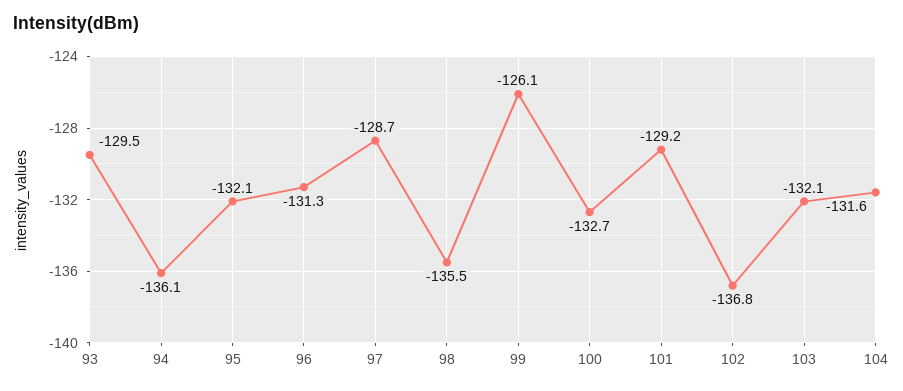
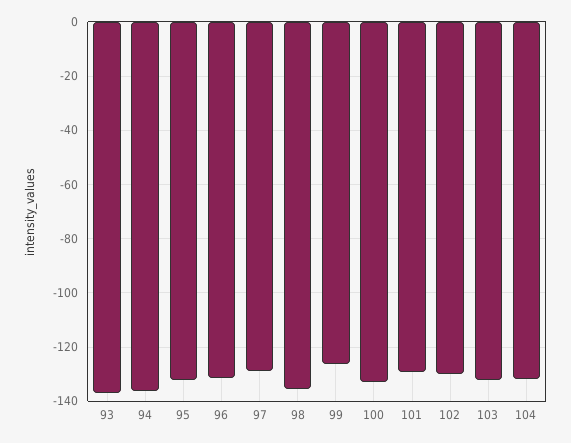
93: -129.5 -> -137.5
102: -136.8 -> -130

